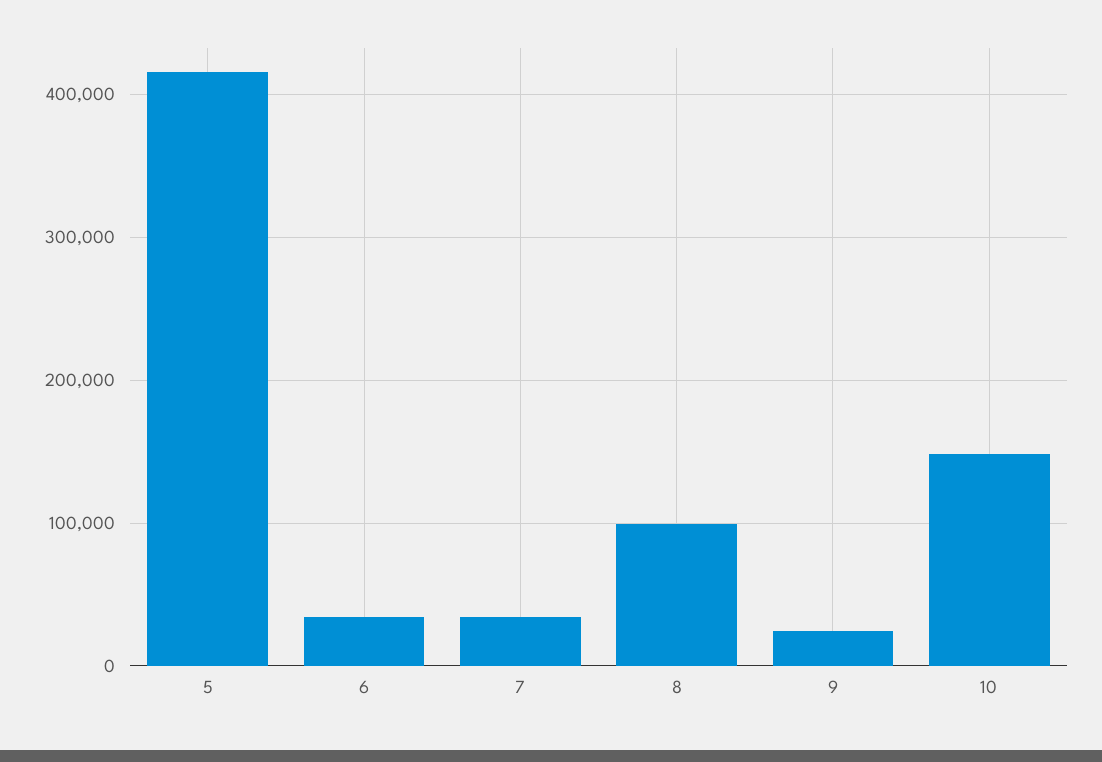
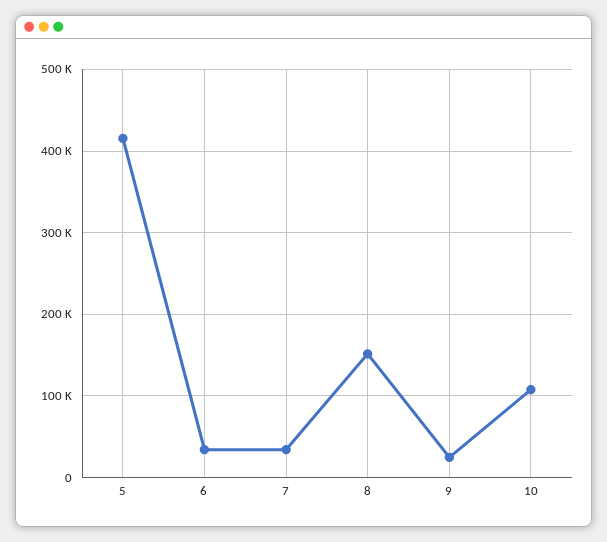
8: 100000 -> 150000
10: 150000 -> 110000

